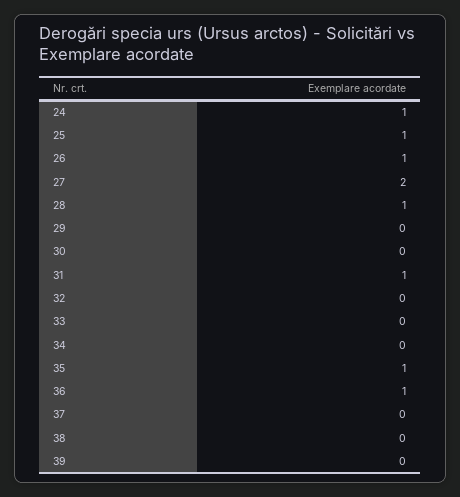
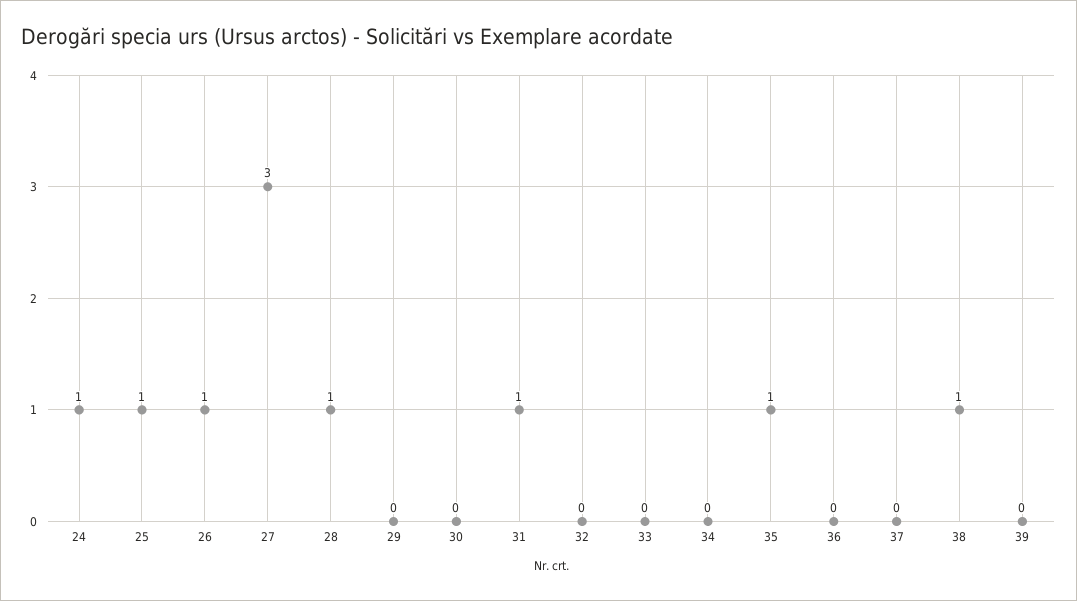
27: 2 -> 3
36: 1 -> 0
38: 0 -> 1

